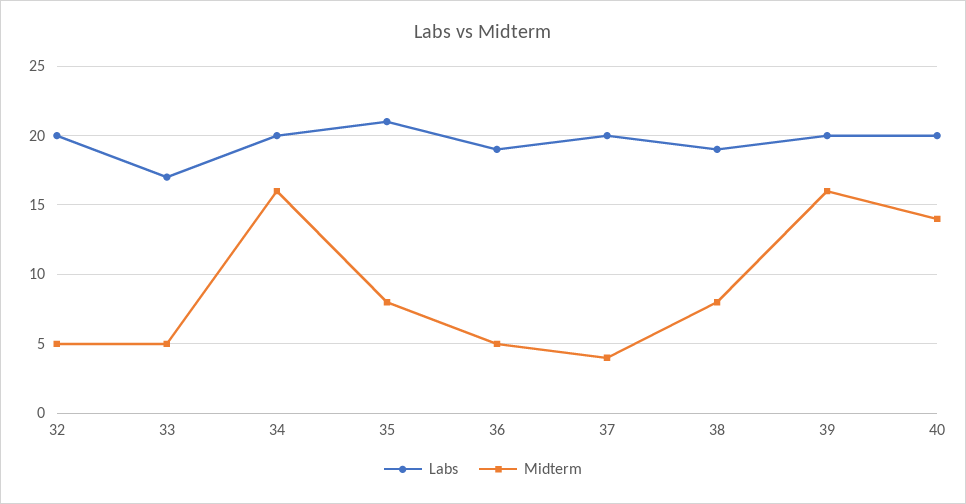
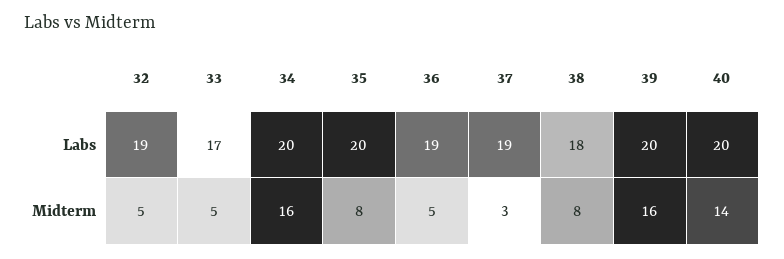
Labs, 32: 20 -> 19
Labs, 35: 21 -> 20
Labs, 37: 20 -> 19
Midterm, 37: 4 -> 3
Labs, 38: 19 -> 18

